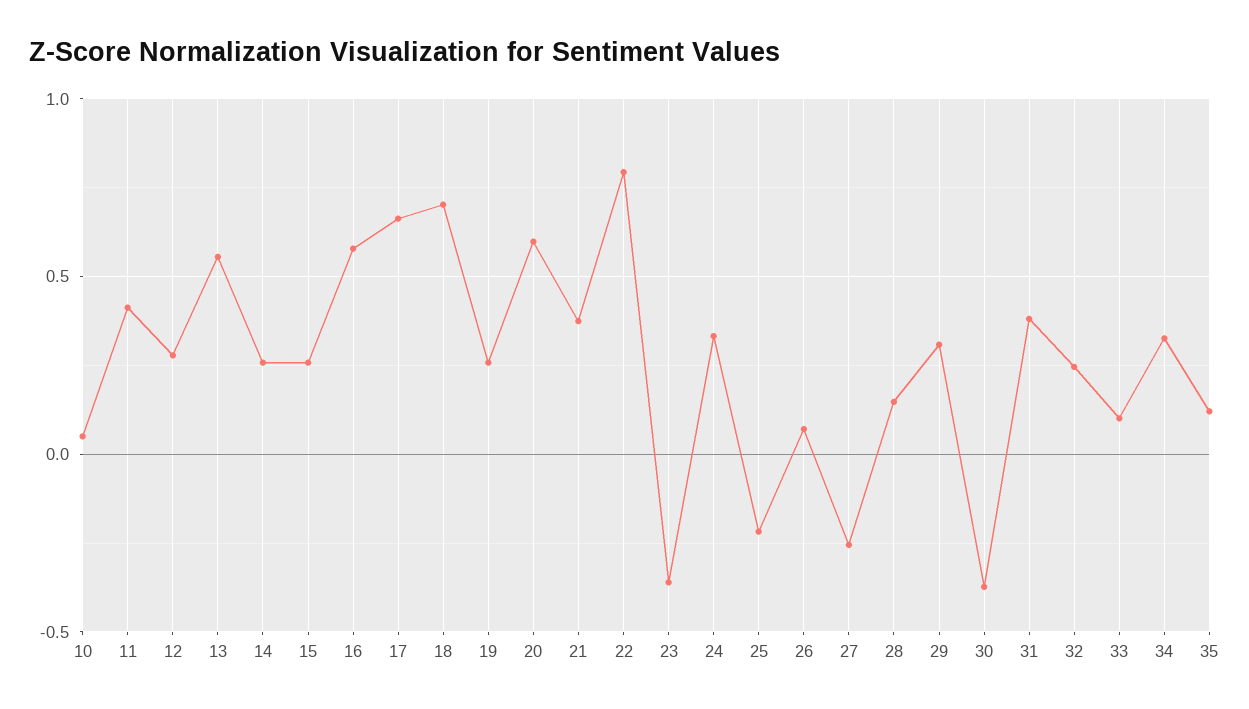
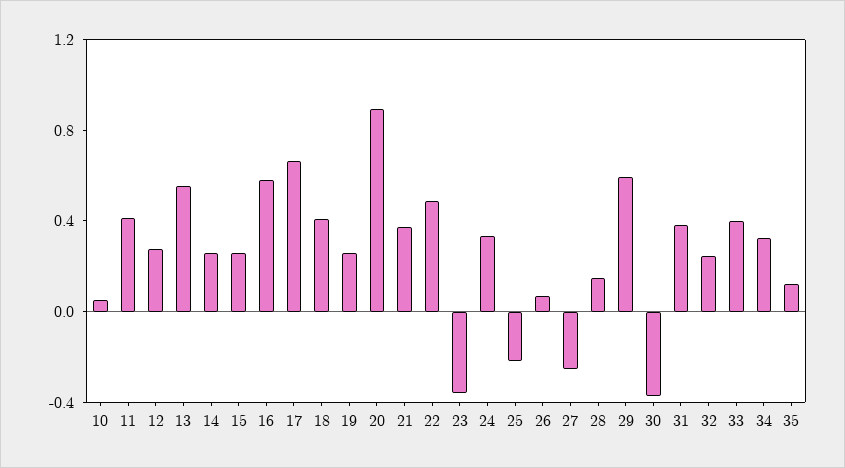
18: 0.7 -> 0.4
20: 0.6 -> 0.9
22: 0.8 -> 0.5
29: 0.3 -> 0.6
33: 0.1 -> 0.4

